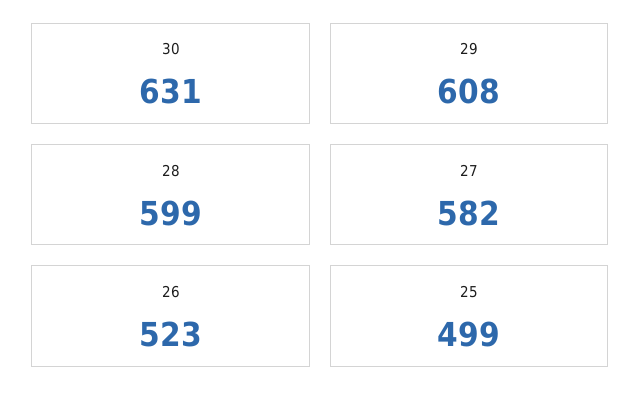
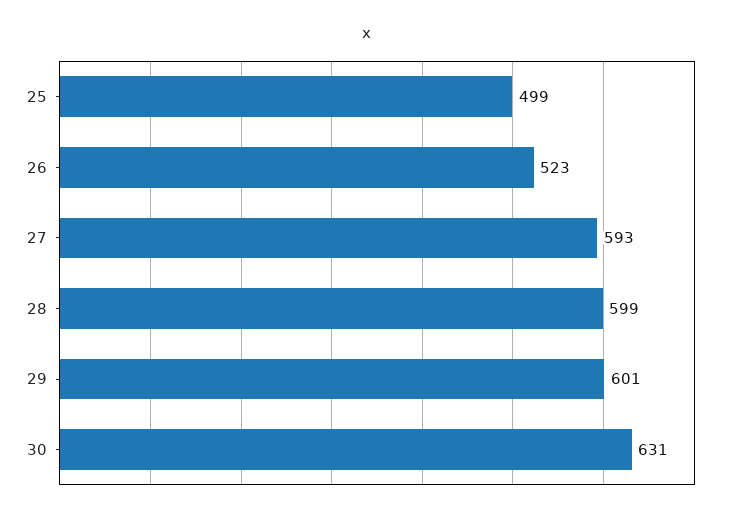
29: 608 -> 601
27: 582 -> 593

